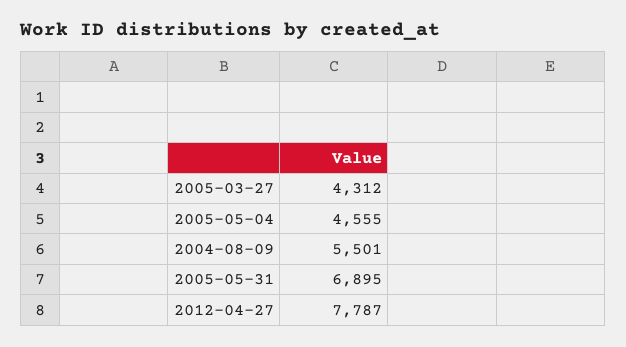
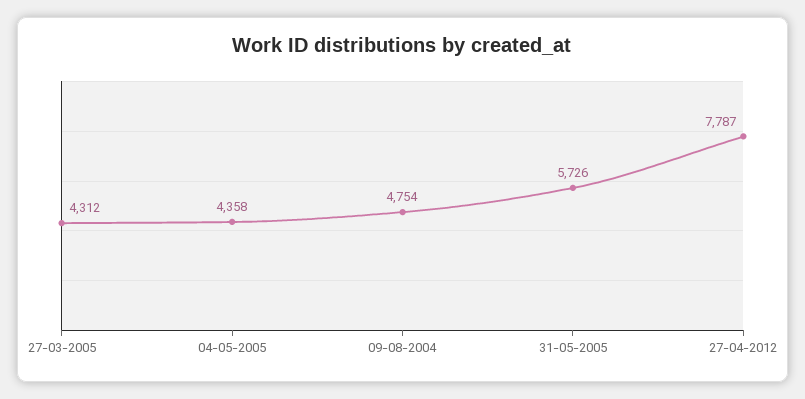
2005-05-04: 4555 -> 4358
2004-08-09: 5501 -> 4754
2005-05-31: 6895 -> 5726

